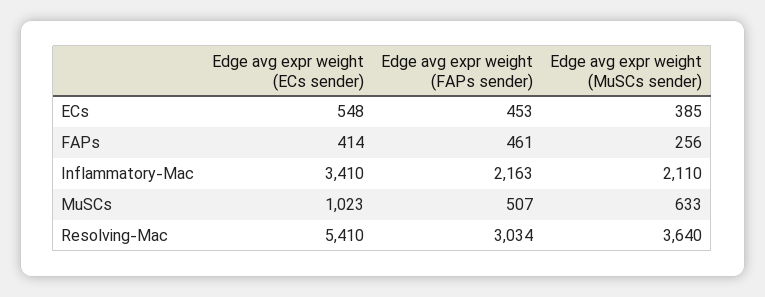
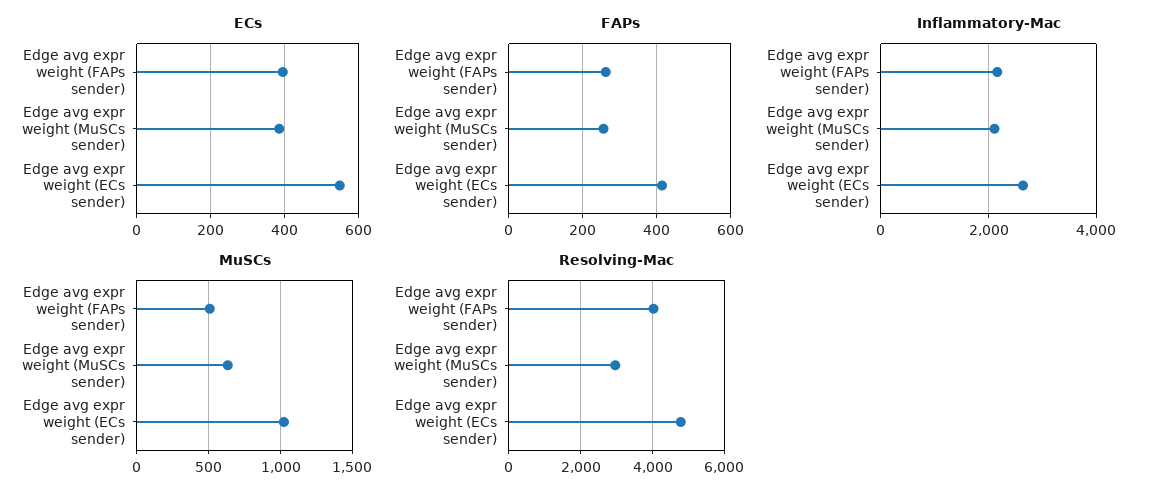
ECs, Edge avg expr weight (FAPs sender): 453 -> 400
FAPs, Edge avg expr weight (FAPs sender): 461 -> 260
Inflammatory-Mac, Edge avg expr weight (ECs sender): 3410 -> 2600
Resolving-Mac, Edge avg expr weight (ECs sender): 5410 -> 4800
Resolving-Mac, Edge avg expr weight (FAPs sender): 3034 -> 4000
Resolving-Mac, Edge avg expr weight (MuSCs sender): 3640 -> 3000

